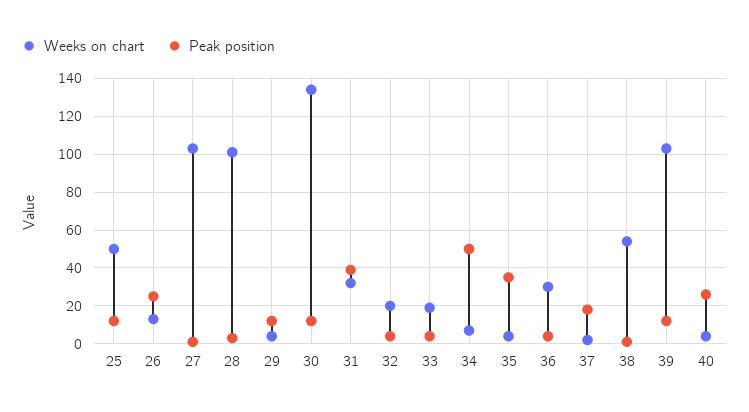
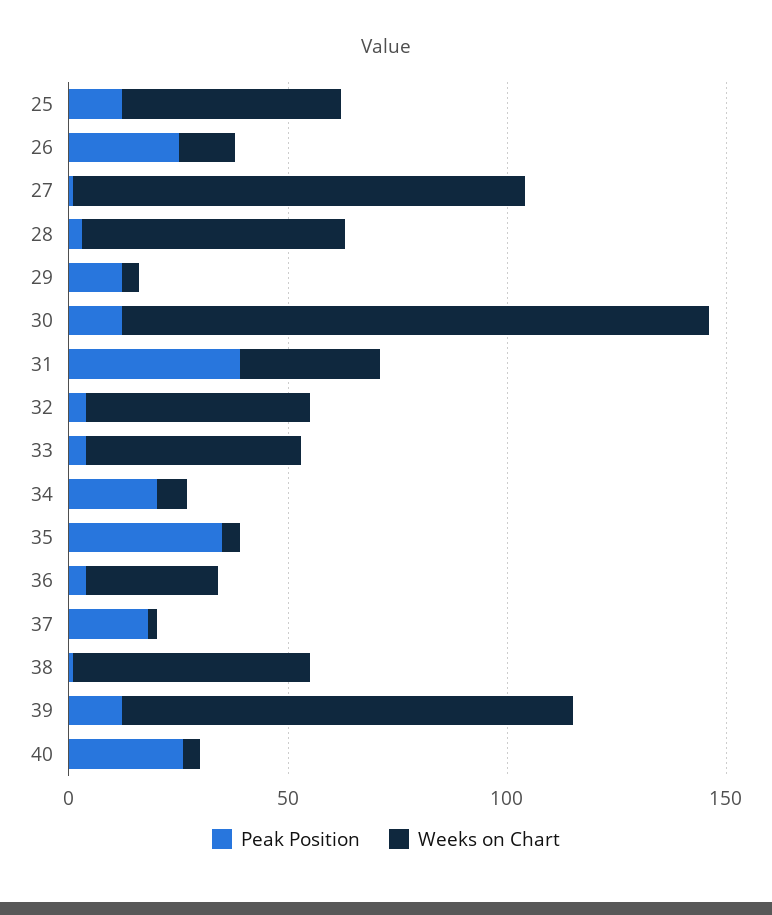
Weeks on chart, 28: 100 -> 60
Weeks on chart, 32: 20 -> 50
Weeks on chart, 33: 20 -> 50
Peak position, 34: 50 -> 20

